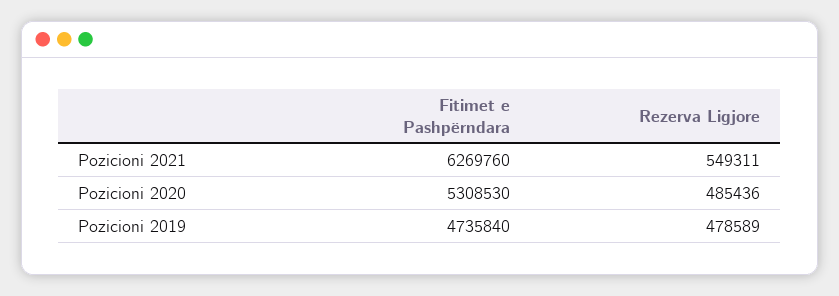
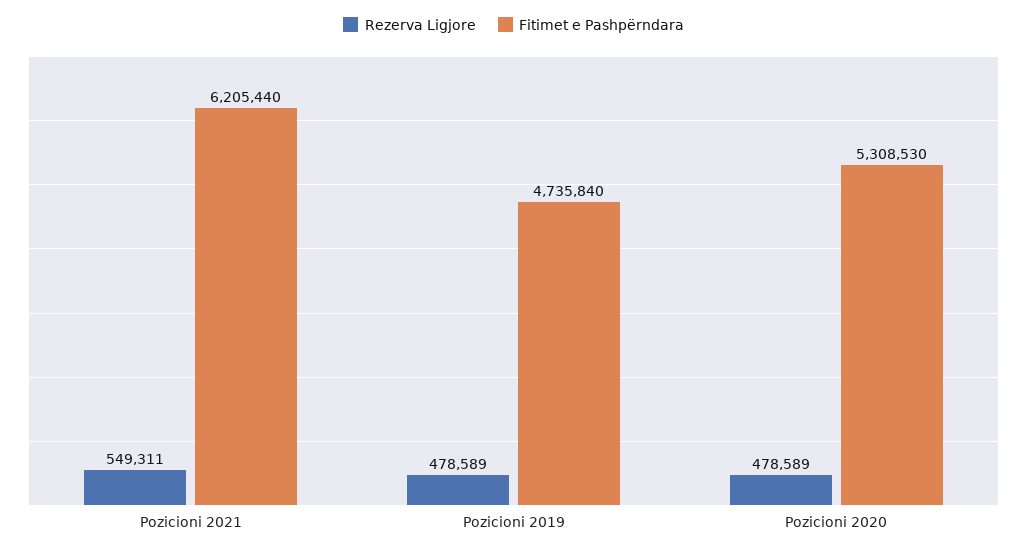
Fitimet e Pashpërndara, Pozicioni 2021: 6269760 -> 6205440
Rezerva Ligjore, Pozicioni 2020: 485436 -> 478589

